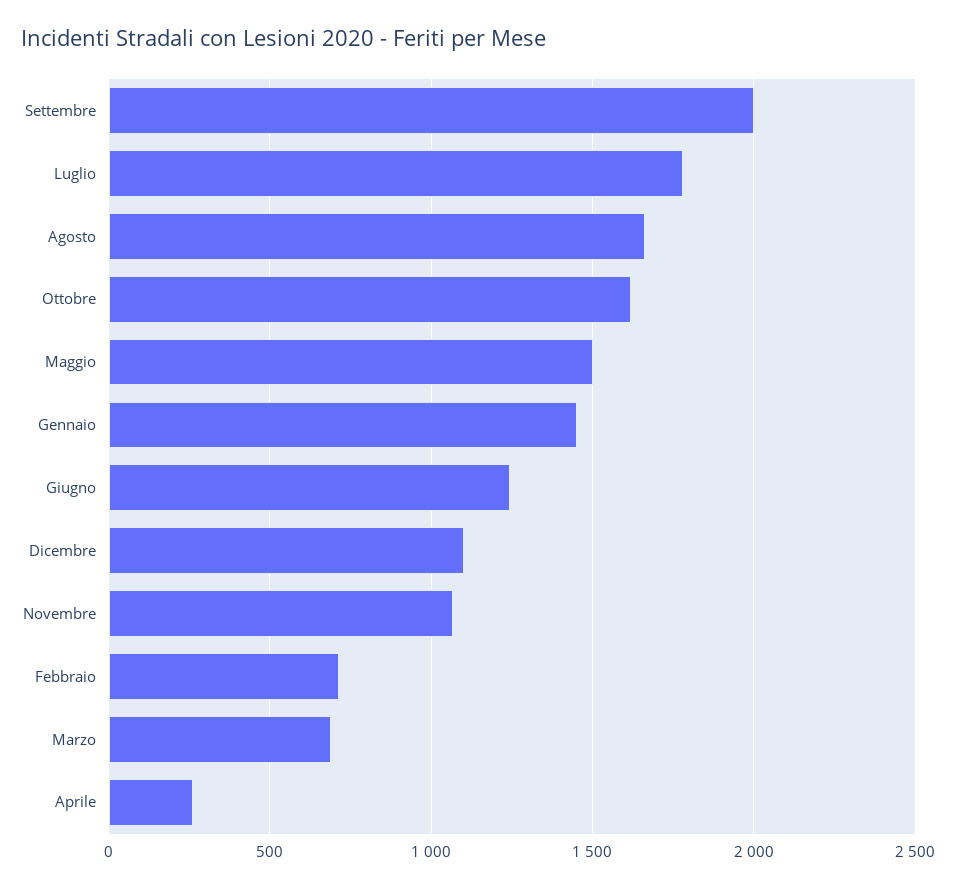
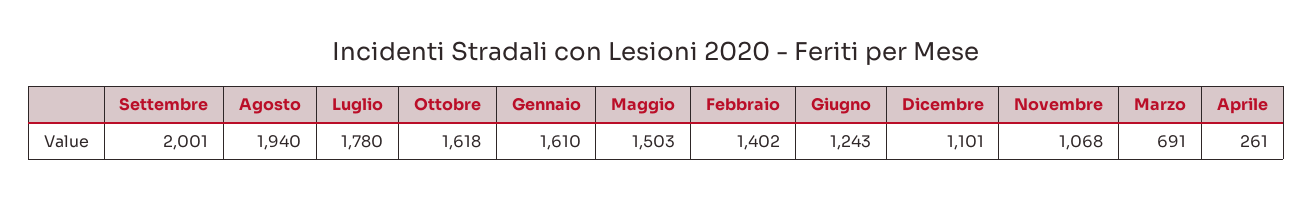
Agosto: 1650 -> 1940
Gennaio: 1450 -> 1610
Febbraio: 700 -> 1402

